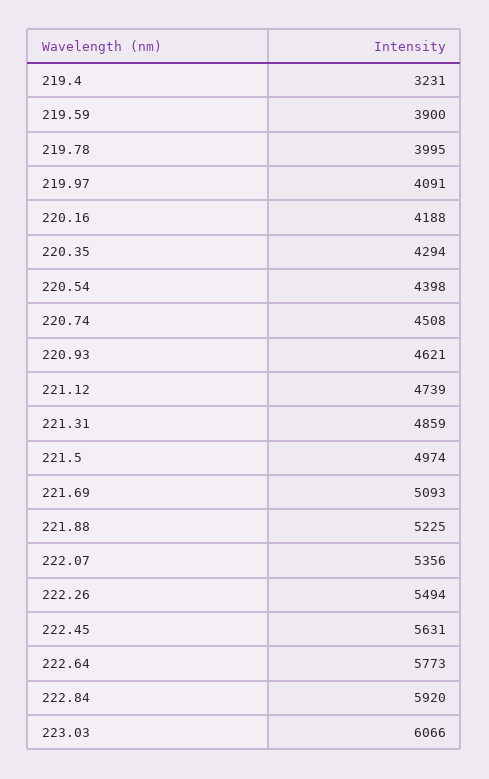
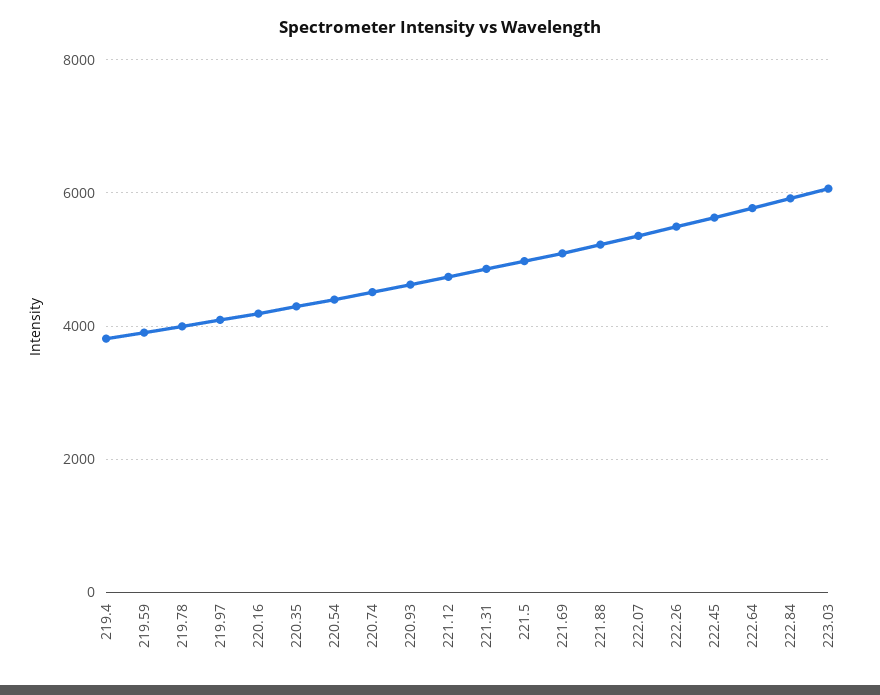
219.4: 3231 -> 3800

